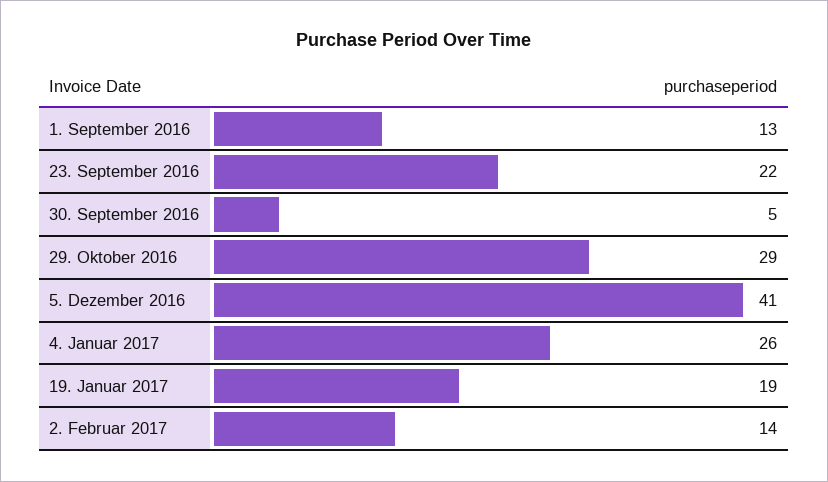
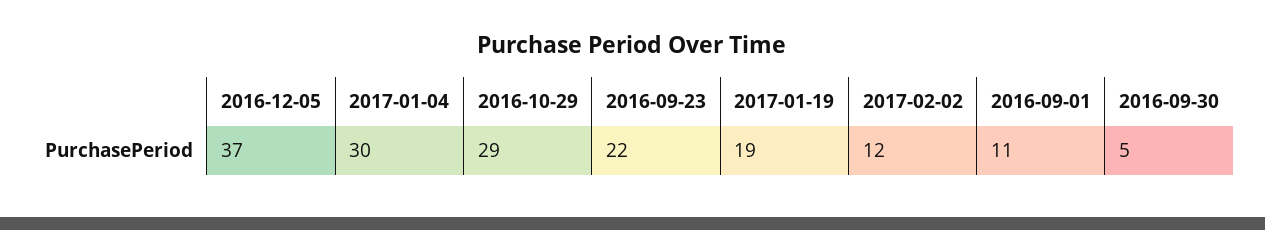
1. September 2016: 13 -> 11
5. Dezember 2016: 41 -> 37
4. Januar 2017: 26 -> 30
2. Februar 2017: 14 -> 12

